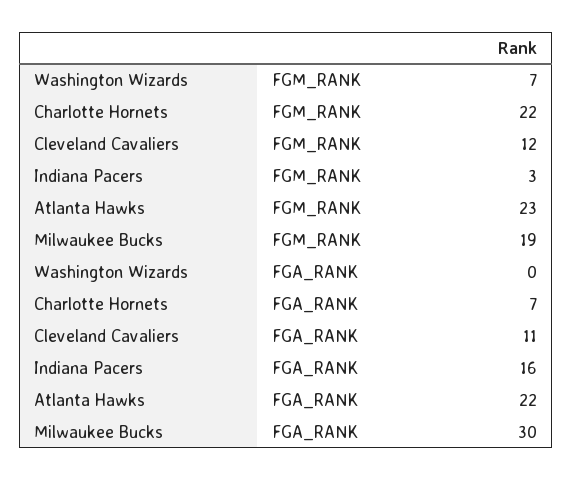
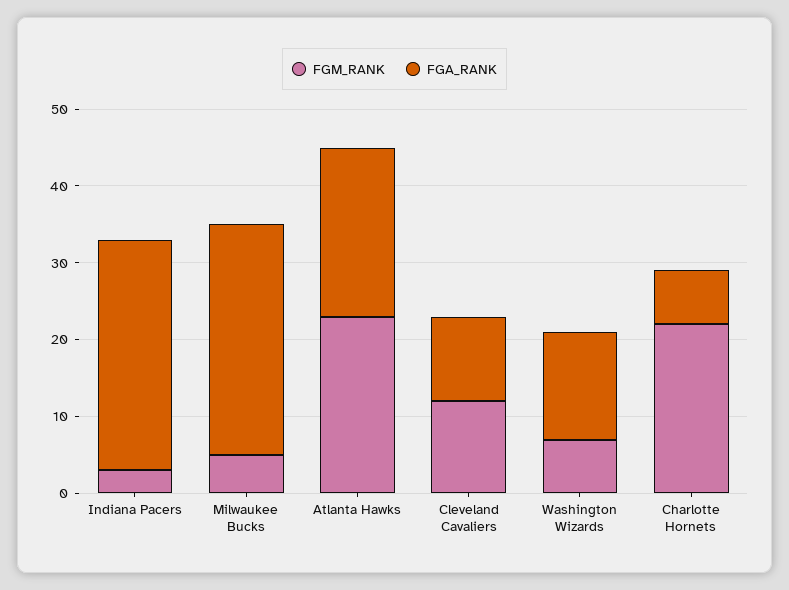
FGM_RANK, Milwaukee Bucks: 19 -> 5
FGA_RANK, Washington Wizards: 0 -> 15
FGA_RANK, Indiana Pacers: 16 -> 30

